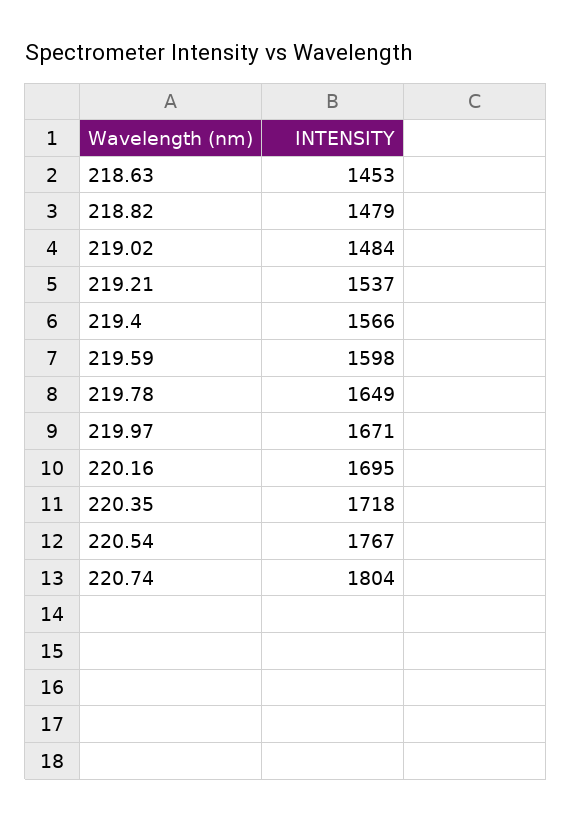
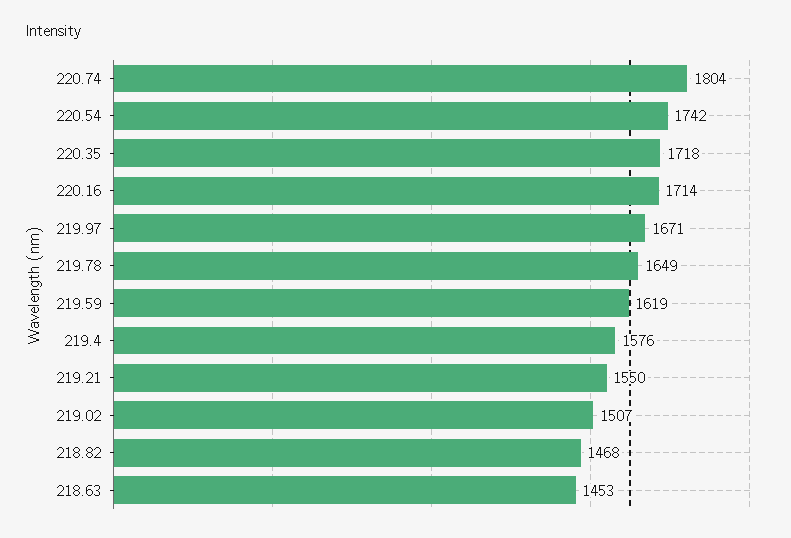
218.82: 1479 -> 1468
219.02: 1484 -> 1507
219.21: 1537 -> 1550
219.4: 1566 -> 1576
219.59: 1598 -> 1619
220.16: 1695 -> 1714
220.54: 1767 -> 1742

